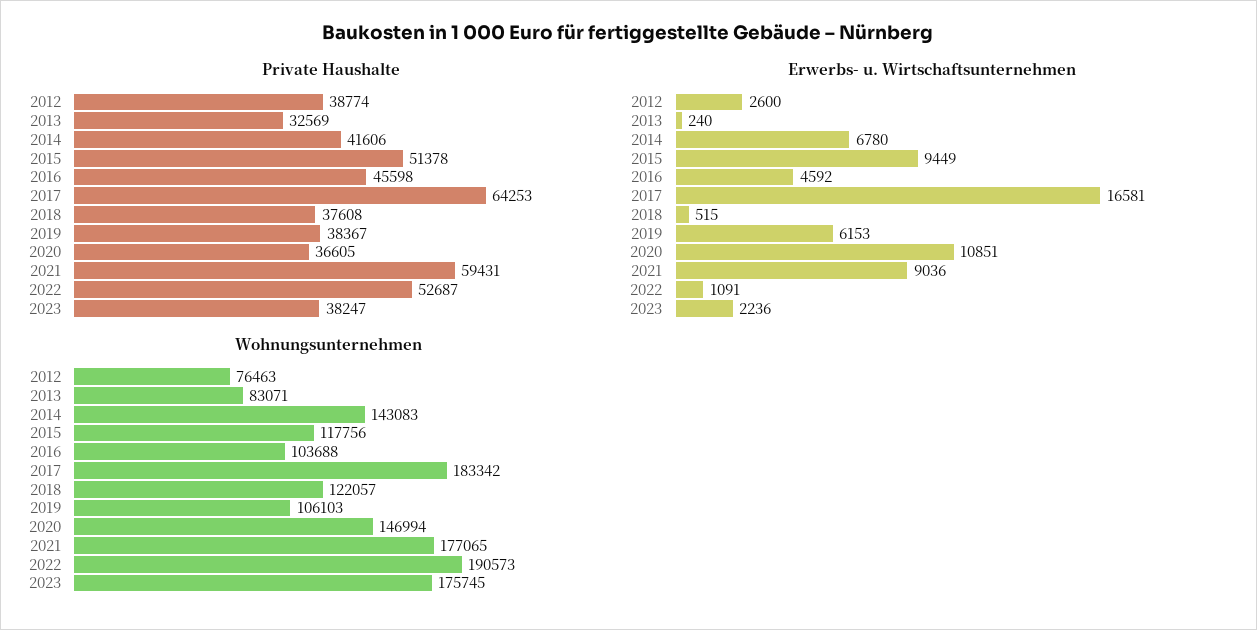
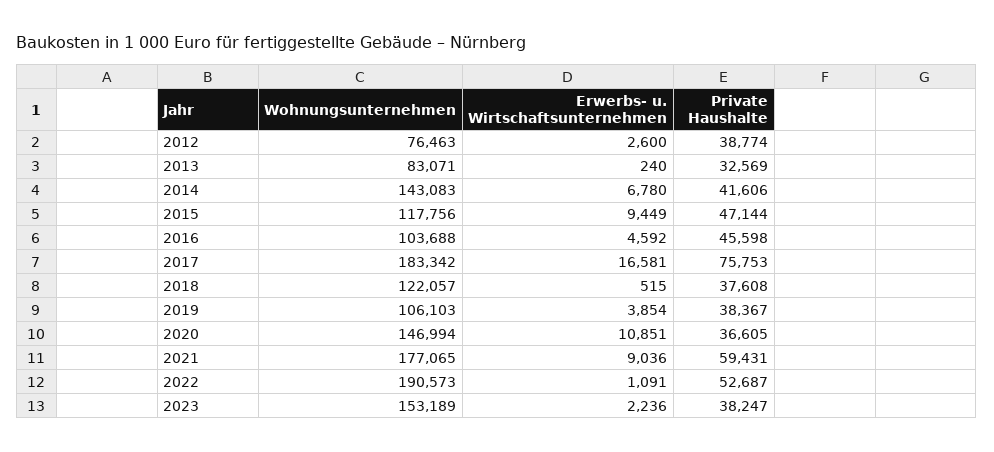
Private Haushalte, 2015: 51378 -> 47144
Private Haushalte, 2017: 64253 -> 75753
Erwerbs- u. Wirtschaftsunternehmen, 2019: 6153 -> 3854
Wohnungsunternehmen, 2023: 175745 -> 153189

